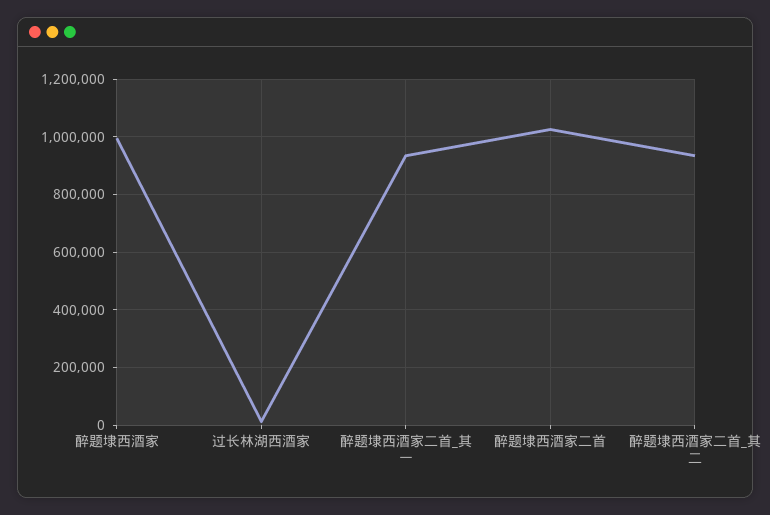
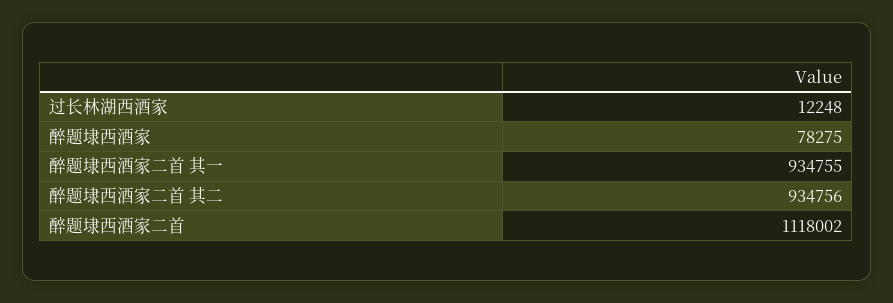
醉题埭西酒家: 1000000 -> 78275
醉题埭西酒家二首: 1025000 -> 1118002

